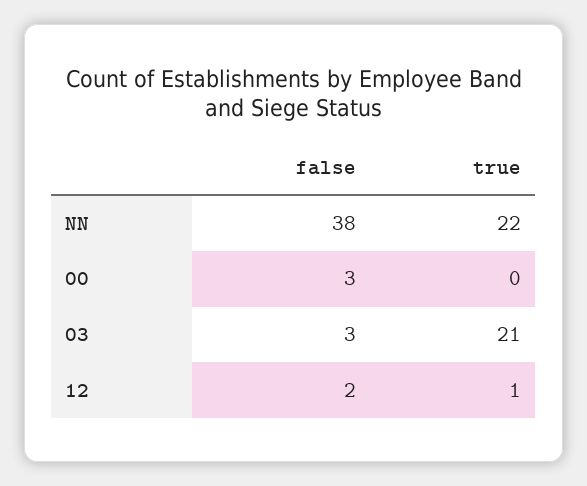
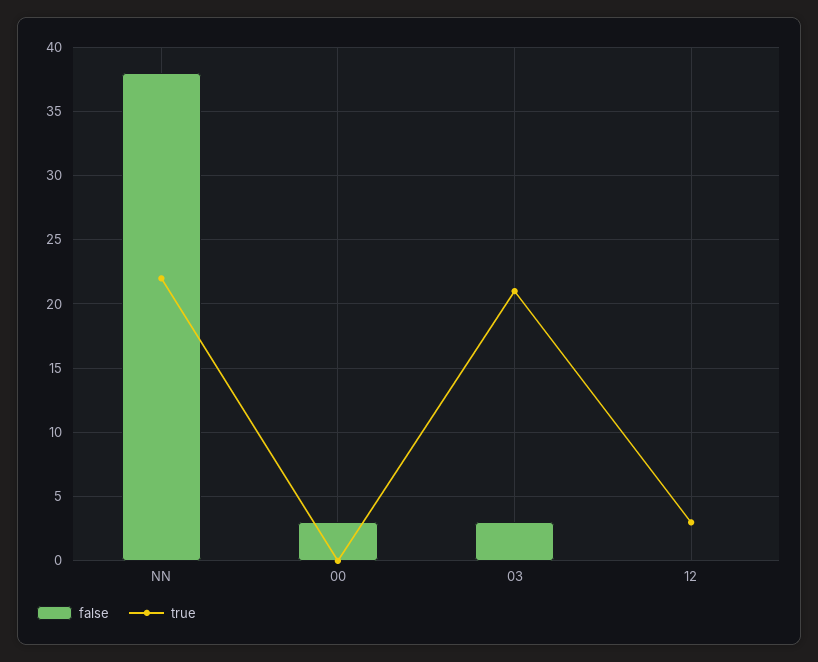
false, 12: 2 -> 0
true, 12: 1 -> 3

